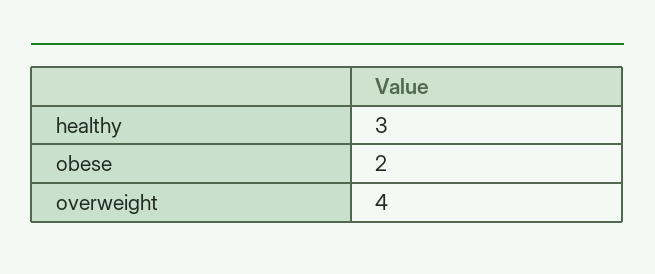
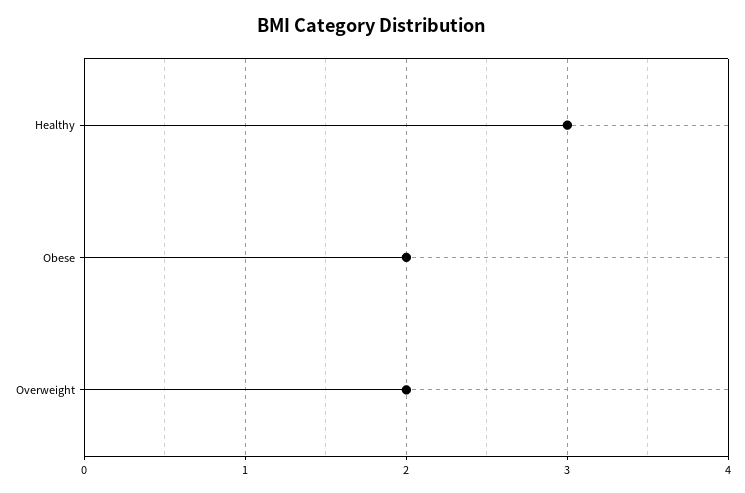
overweight: 4 -> 2

